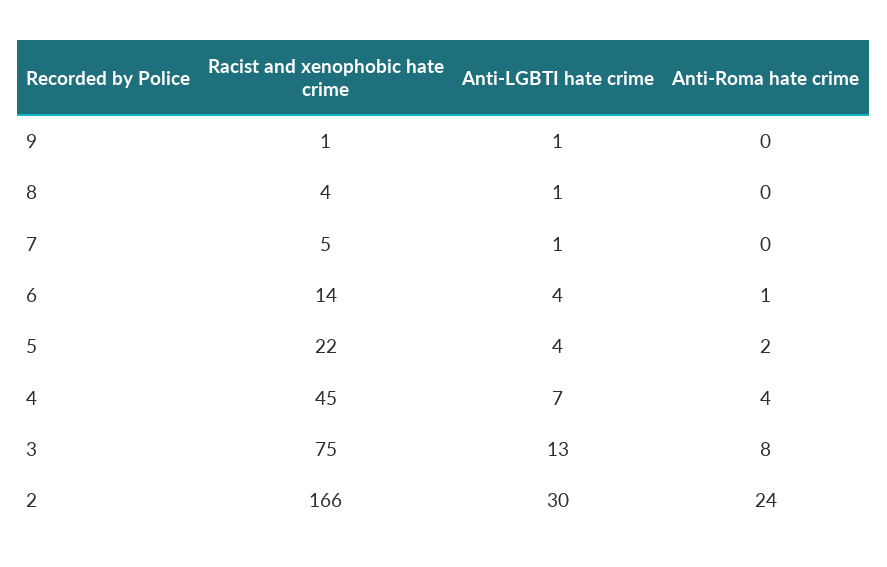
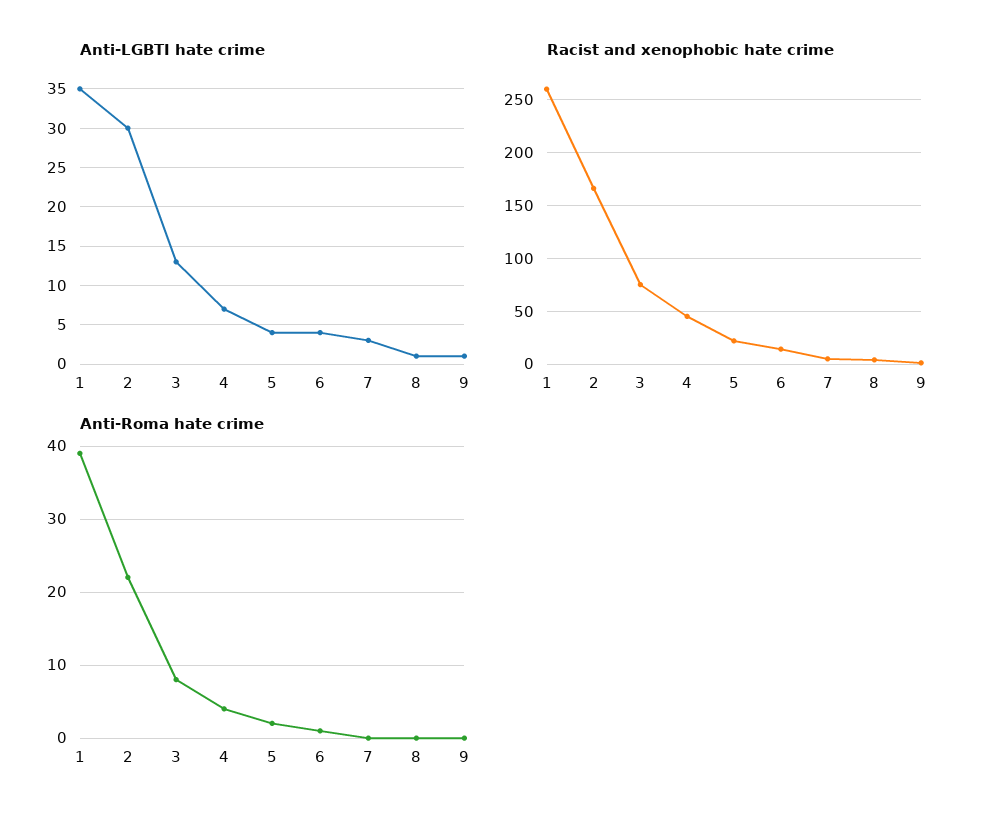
Anti-LGBTI hate crime, 7: 1 -> 3
Anti-Roma hate crime, 2: 24 -> 22
Anti-LGBTI hate crime, 1: none -> 35
Racist and xenophobic hate crime, 1: none -> 260
Anti-Roma hate crime, 1: none -> 39

